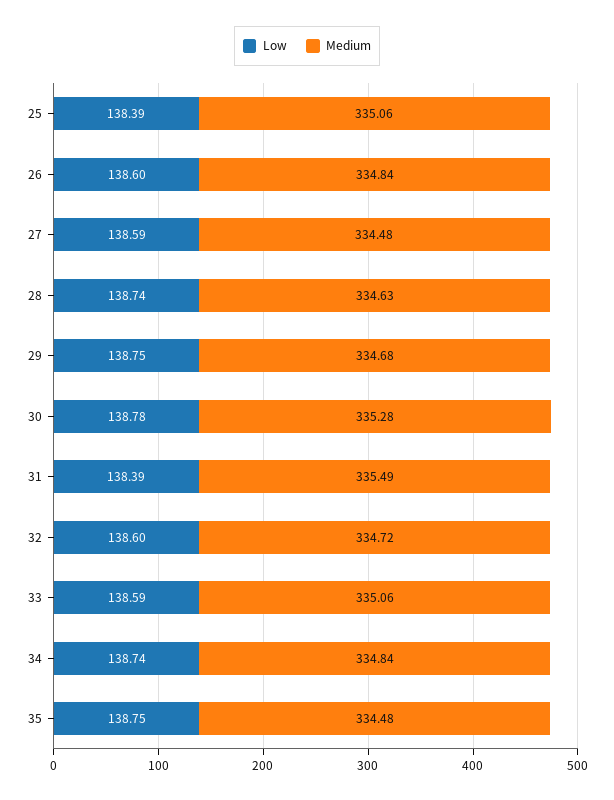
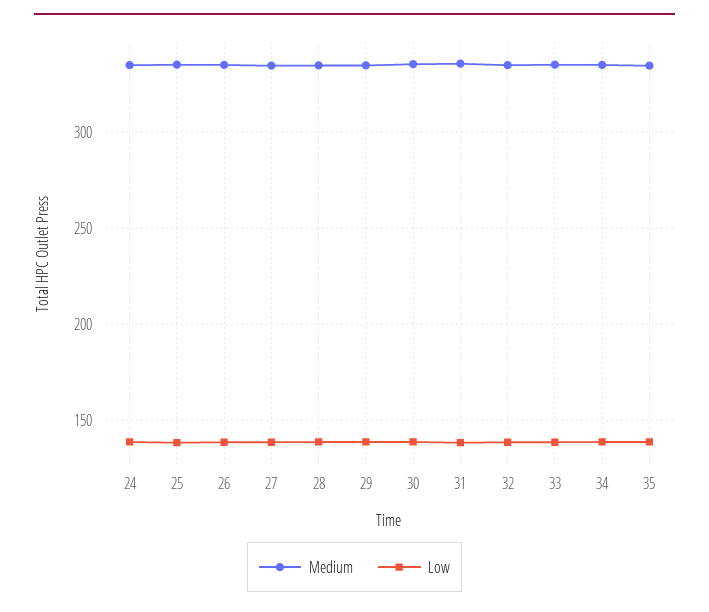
Medium, 24: none -> 335
Low, 24: none -> 140

